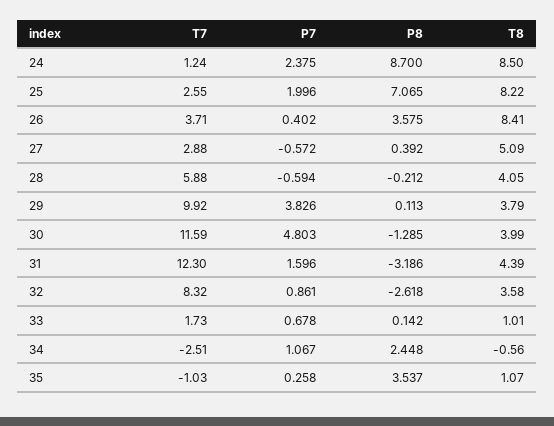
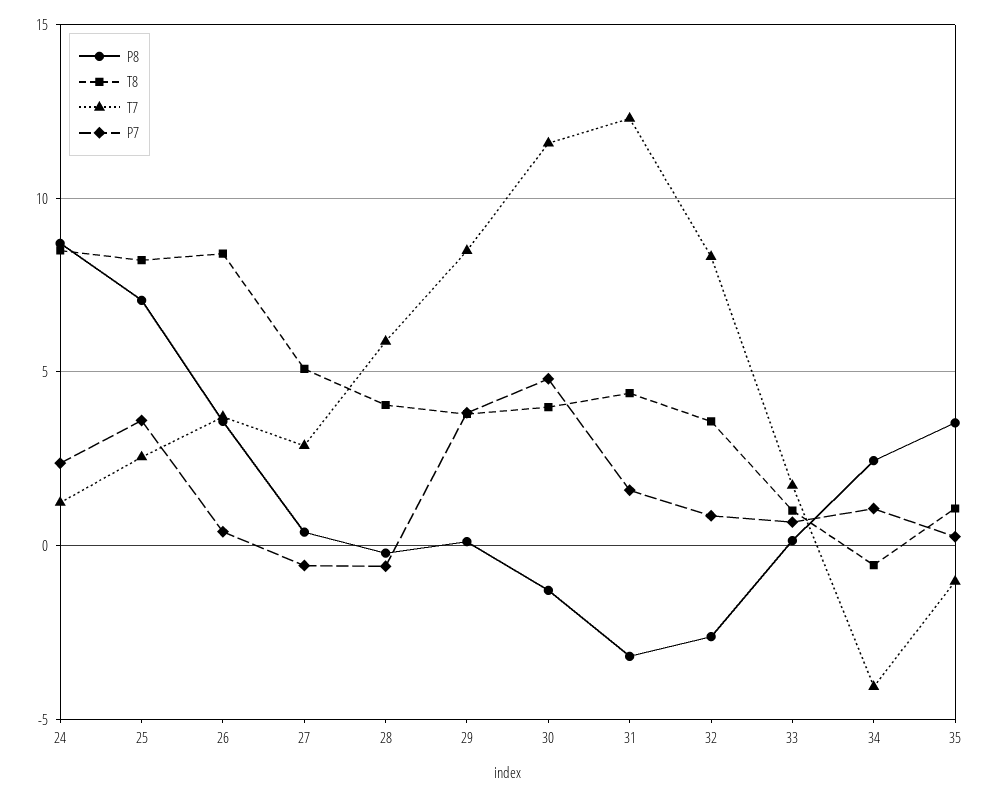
P7, 25: 1.996 -> 3.5
T7, 29: 9.92 -> 8.5
T7, 34: -2.51 -> -4

